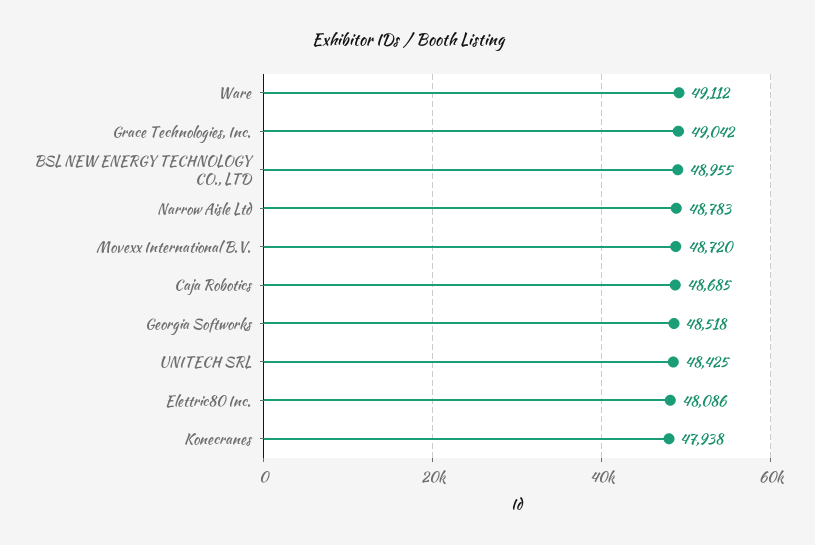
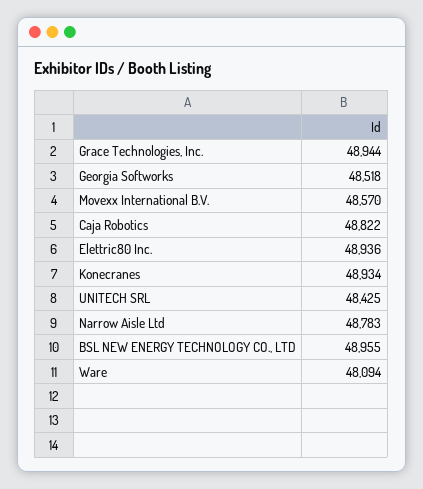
Ware: 49112 -> 48094
Grace Technologies, Inc.: 49042 -> 48944
Movexx International B.V.: 48720 -> 48570
Caja Robotics: 48685 -> 48822
Elettric80 Inc.: 48086 -> 48936
Konecranes: 47938 -> 48934

